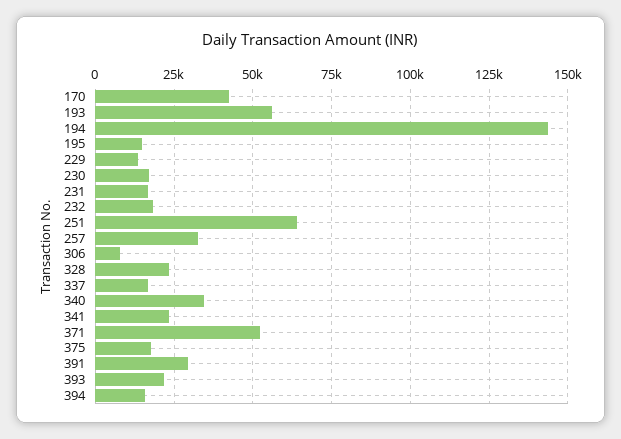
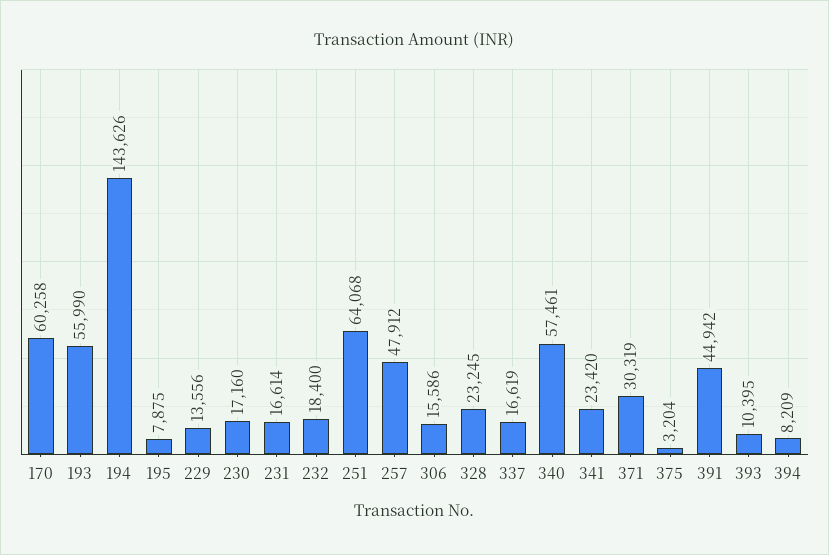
170: 42500 -> 60258
195: 15000 -> 7875
257: 32500 -> 47912
306: 7500 -> 15586
340: 35000 -> 57461
371: 52500 -> 30319
375: 17500 -> 3204
391: 30000 -> 44942
393: 22500 -> 10395
394: 15000 -> 8209

